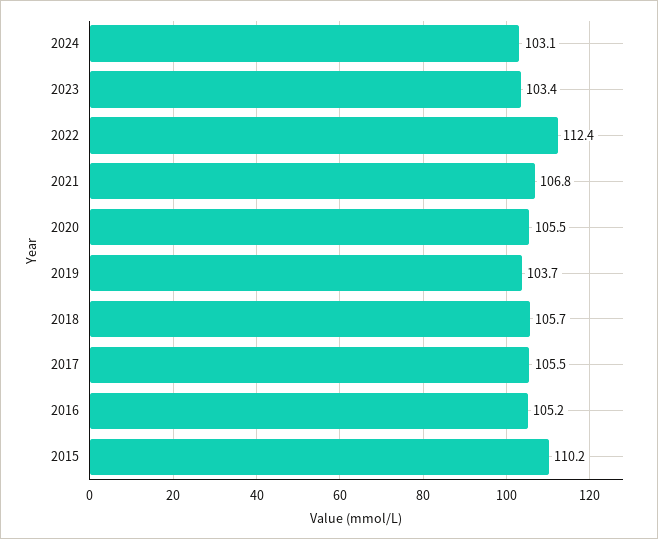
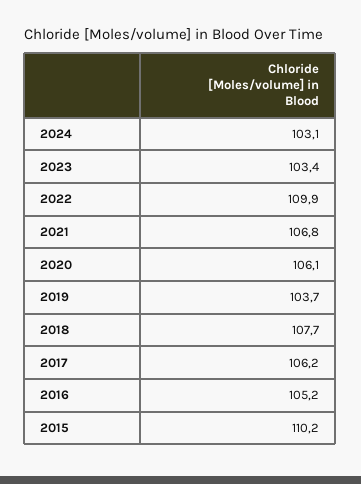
2022: 112.4 -> 109.9
2020: 105.5 -> 106.1
2018: 105.7 -> 107.7
2017: 105.5 -> 106.2

